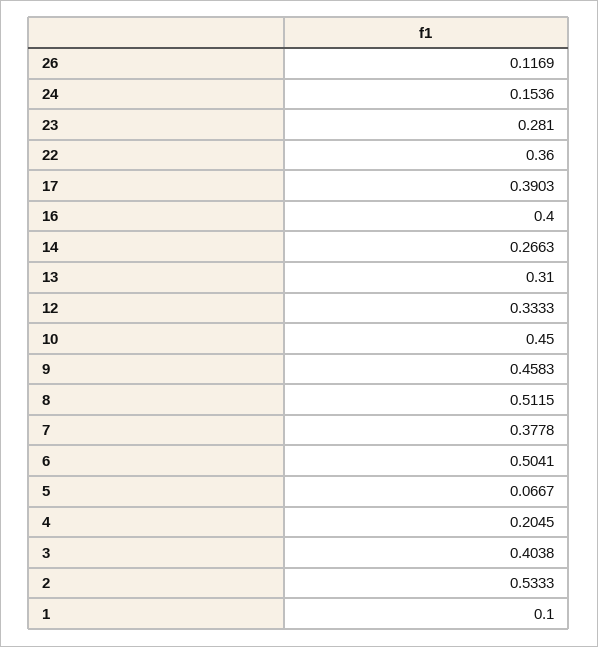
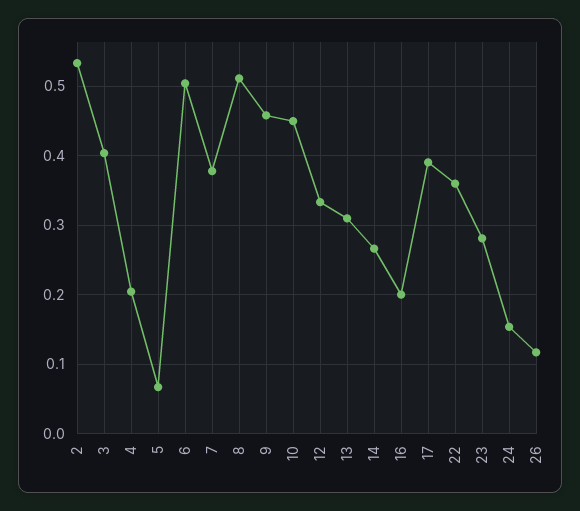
16: 0.4 -> 0.2
1: 0.1 -> none

